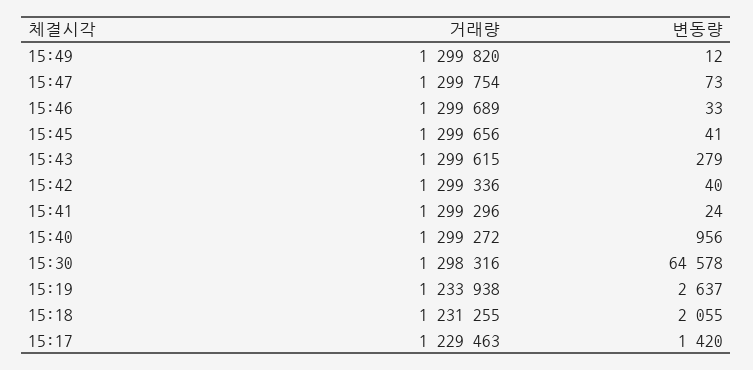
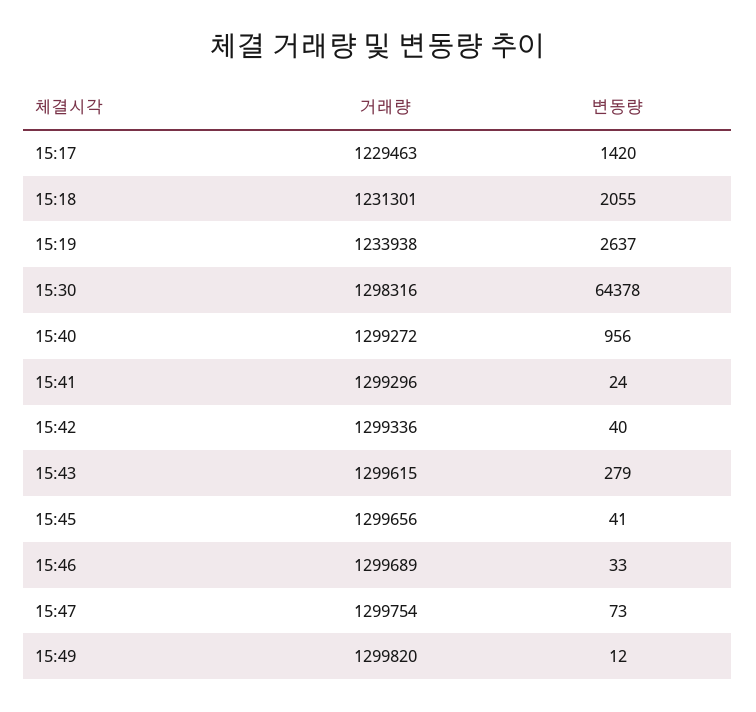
변동량, 15:30: 64578 -> 64378
거래량, 15:18: 1231255 -> 1231301

